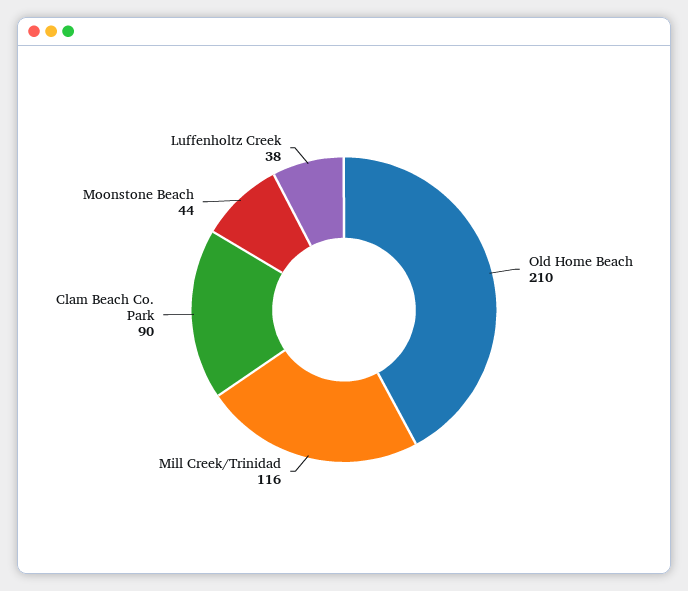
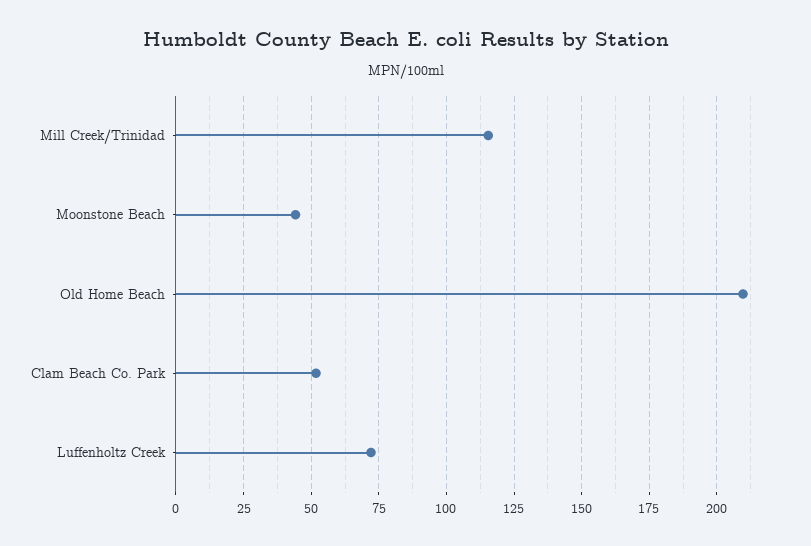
Clam Beach Co. Park: 90 -> 52.5
Luffenholtz Creek: 38 -> 72.5

